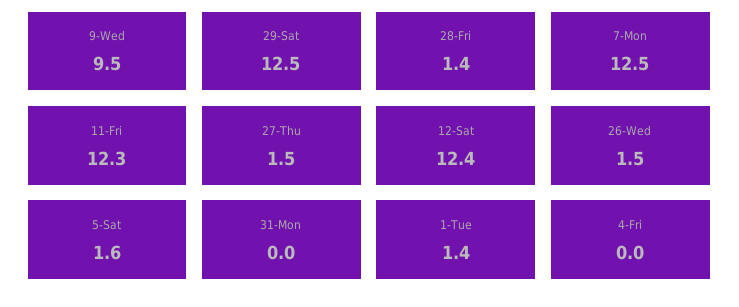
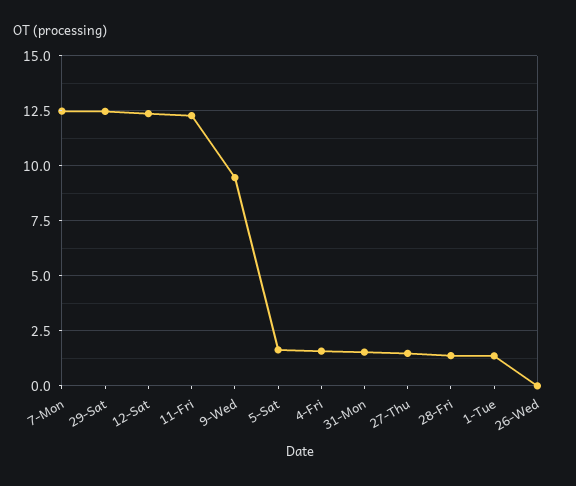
26-Wed: 1.5 -> 0
31-Mon: 0 -> 1.5
4-Fri: 0 -> 1.5

